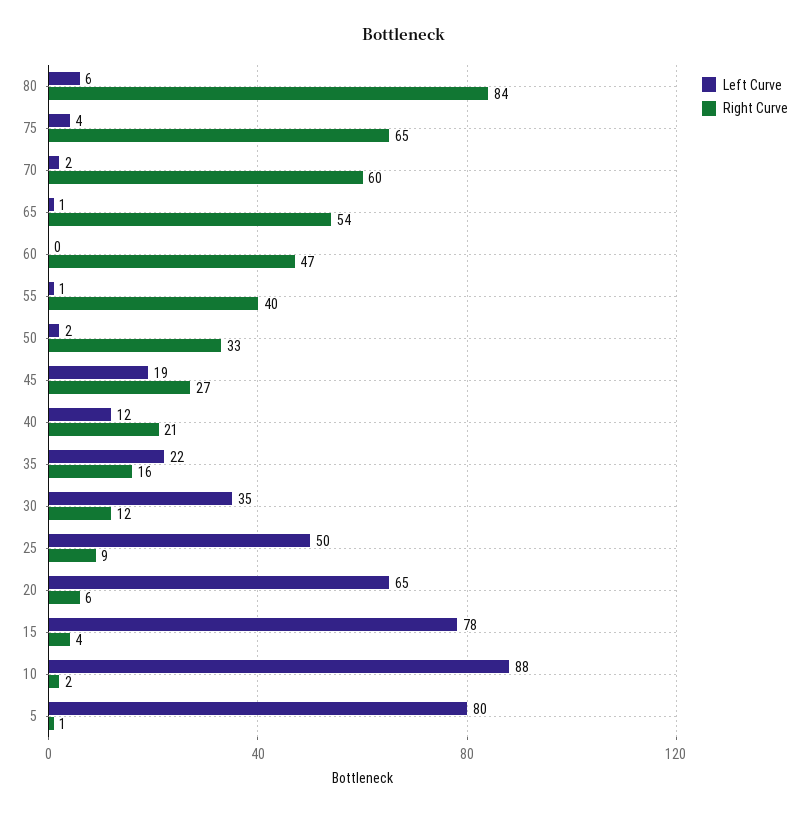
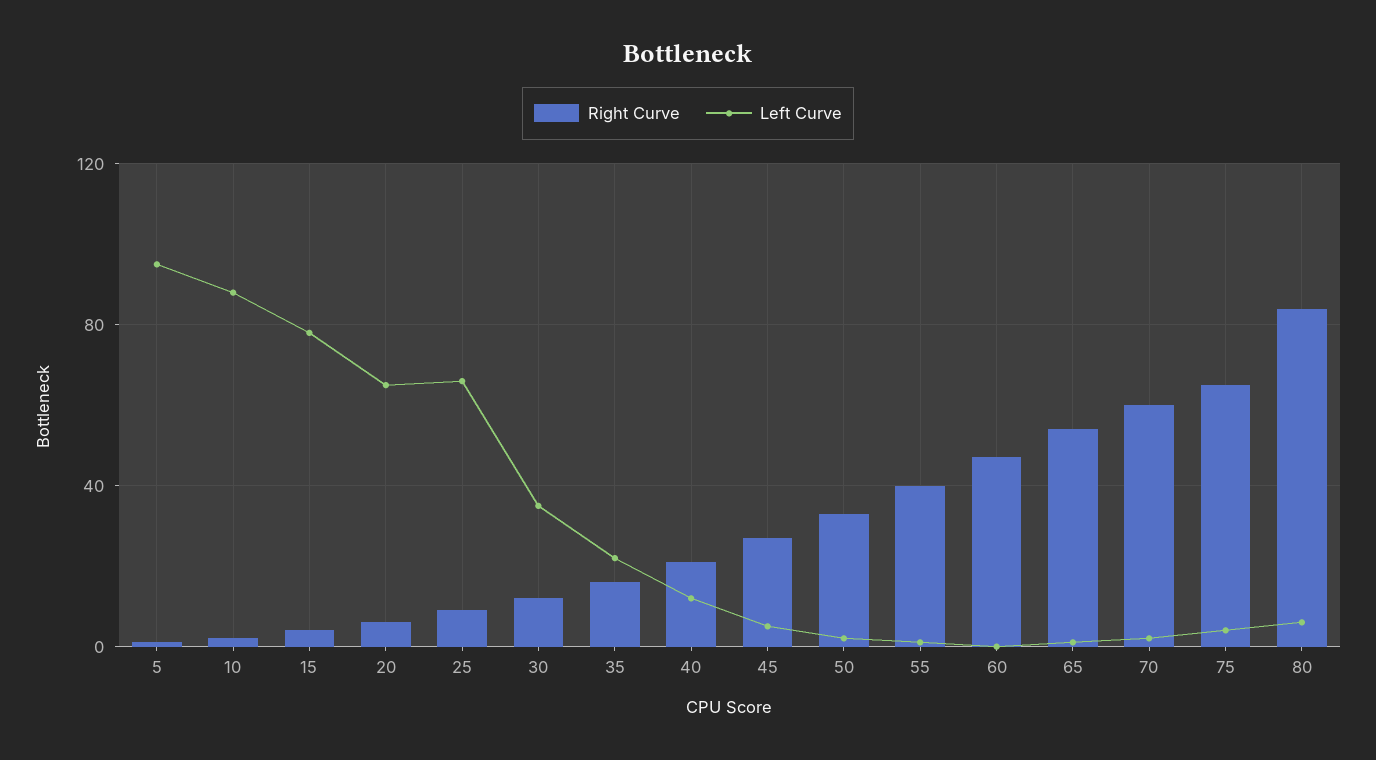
Left Curve, 45: 19 -> 5
Left Curve, 25: 50 -> 65
Left Curve, 5: 80 -> 95

